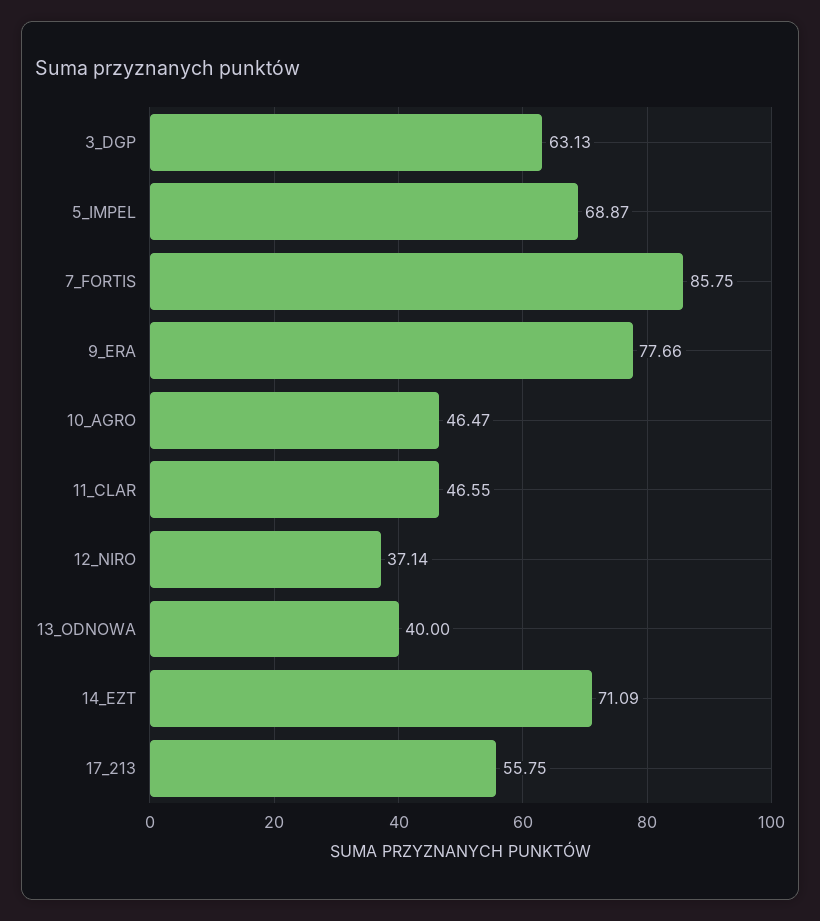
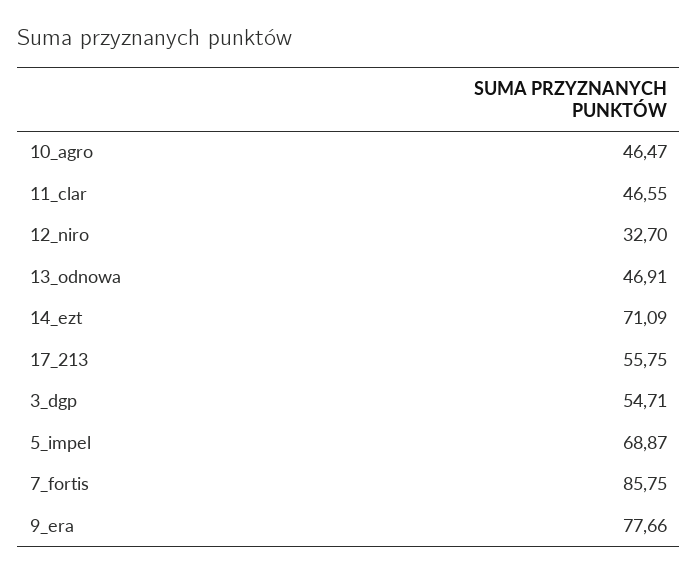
3_DGP: 63.13 -> 54.71
12_NIRO: 37.14 -> 32.7
13_ODNOWA: 40 -> 46.91

